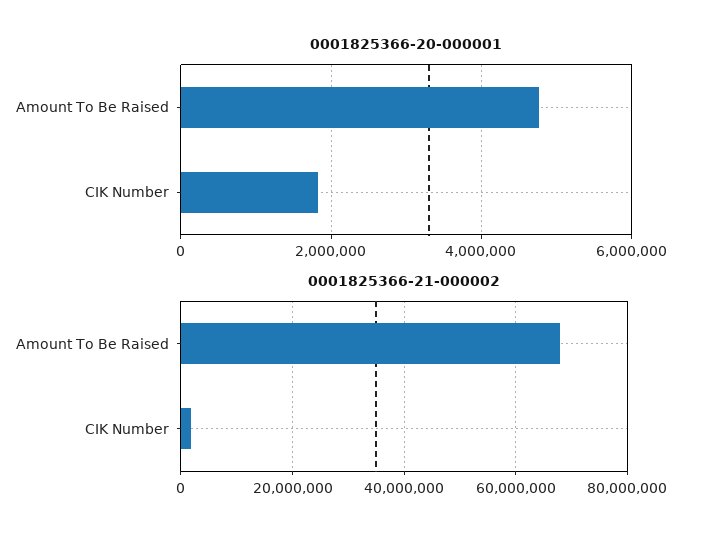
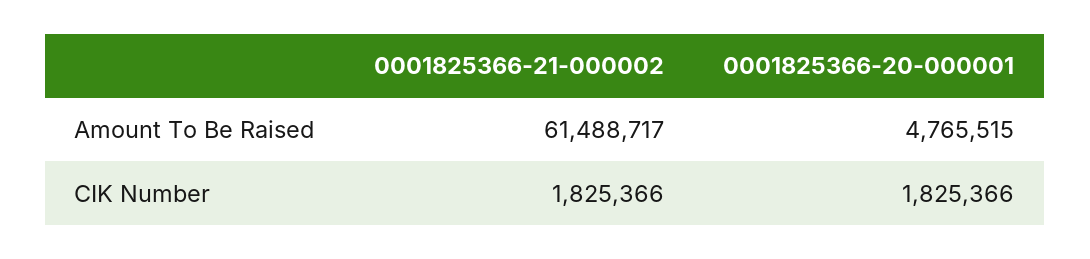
0001825366-21-000002, Amount To Be Raised: 68000000 -> 61488717

